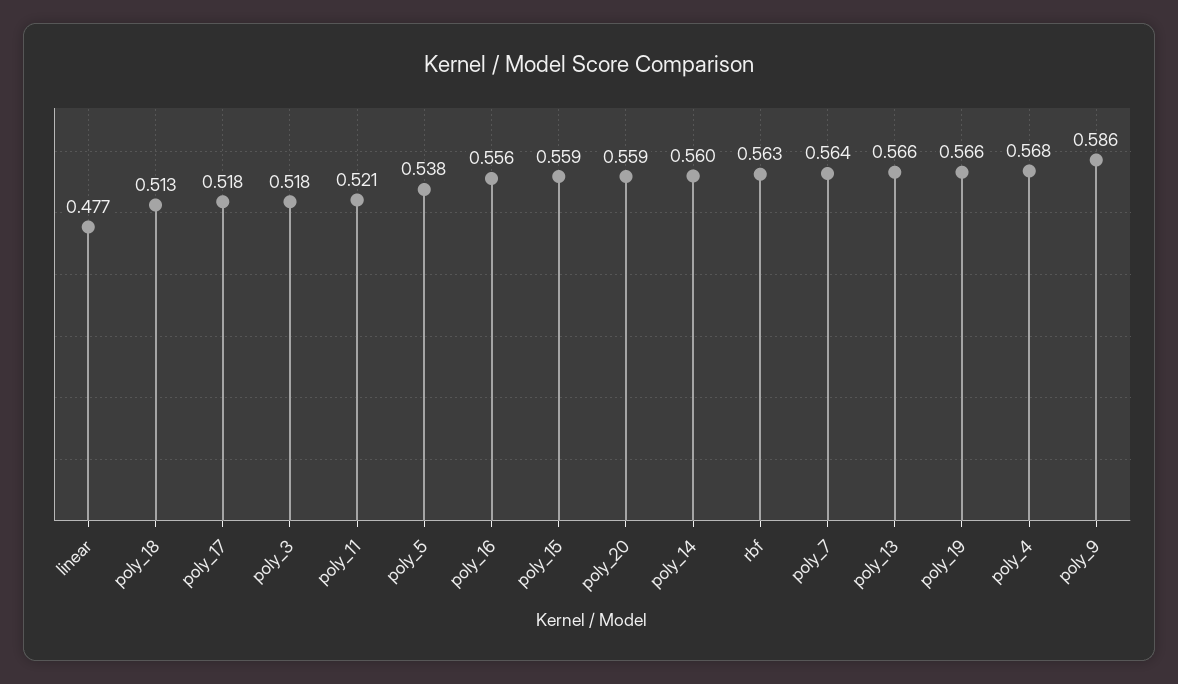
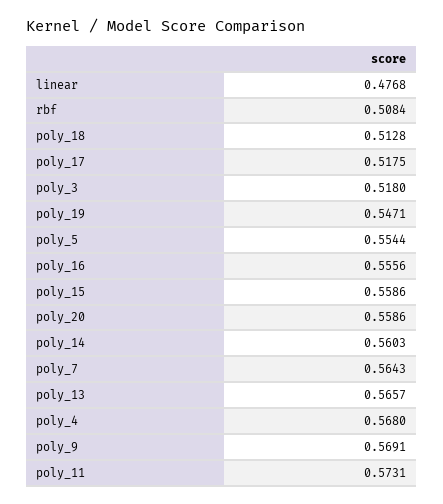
poly_11: 0.521 -> 0.5731
poly_5: 0.538 -> 0.5544
rbf: 0.563 -> 0.5084
poly_19: 0.566 -> 0.5471
poly_9: 0.586 -> 0.5691

